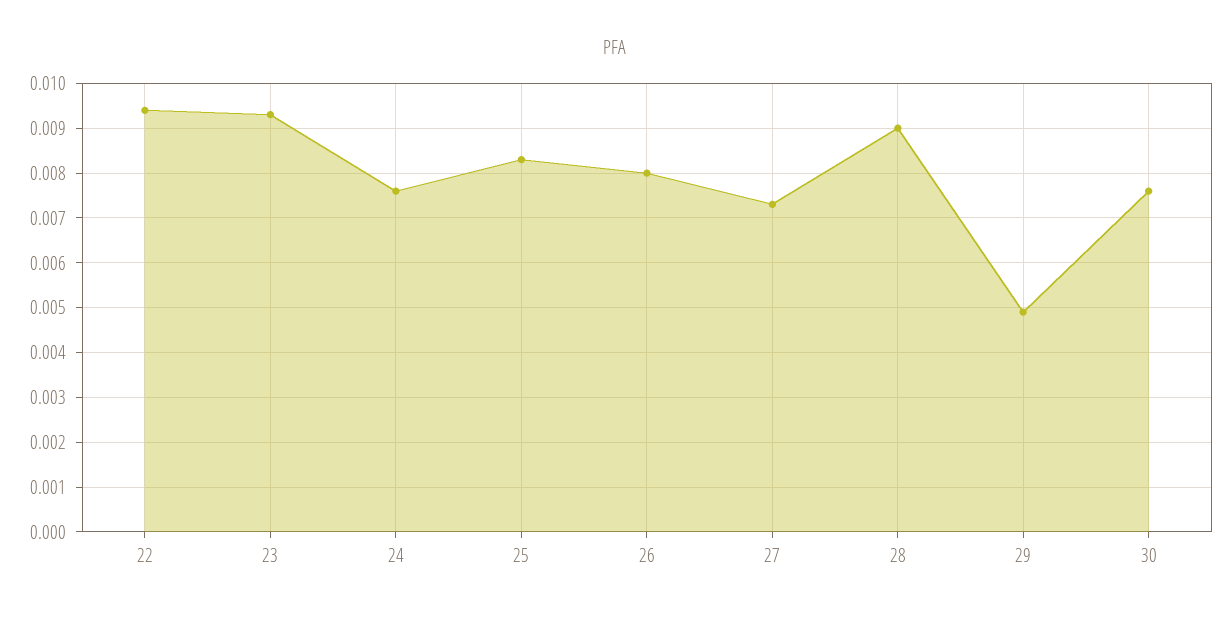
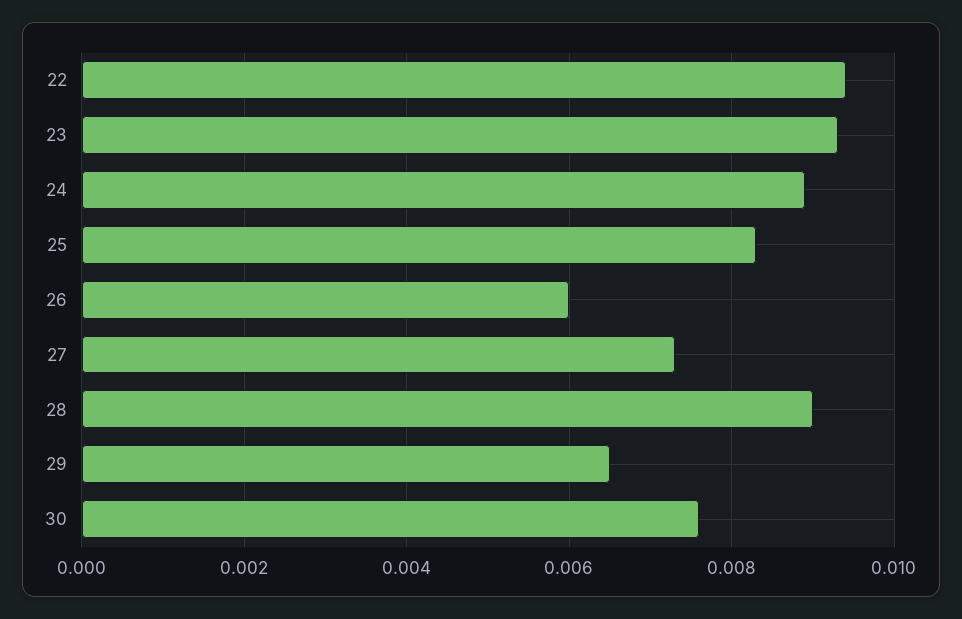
24: 0.0075 -> 0.009
26: 0.008 -> 0.006
29: 0.005 -> 0.0065

